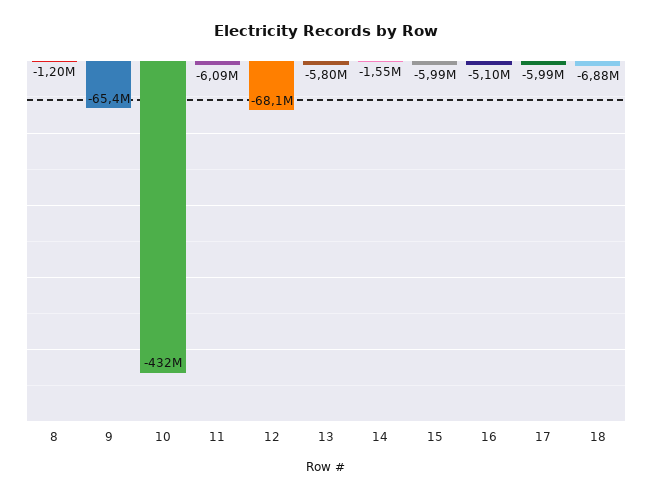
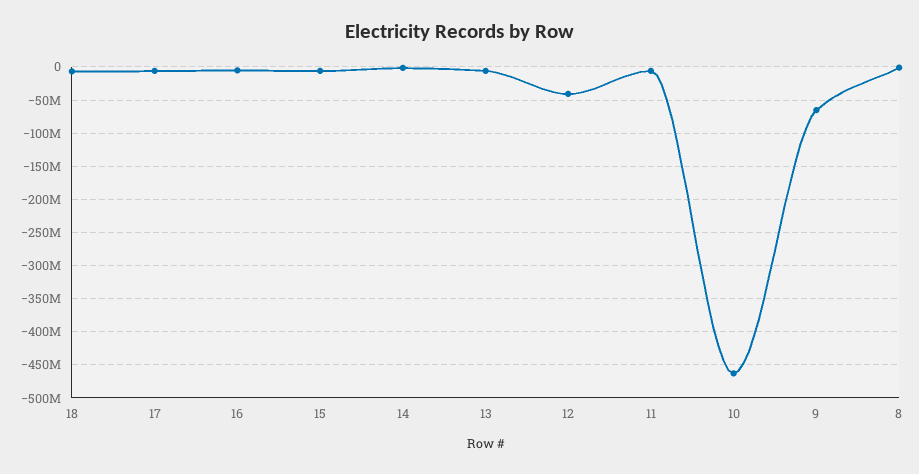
10: -432000000 -> -460000000
12: -68100000 -> -40000000

